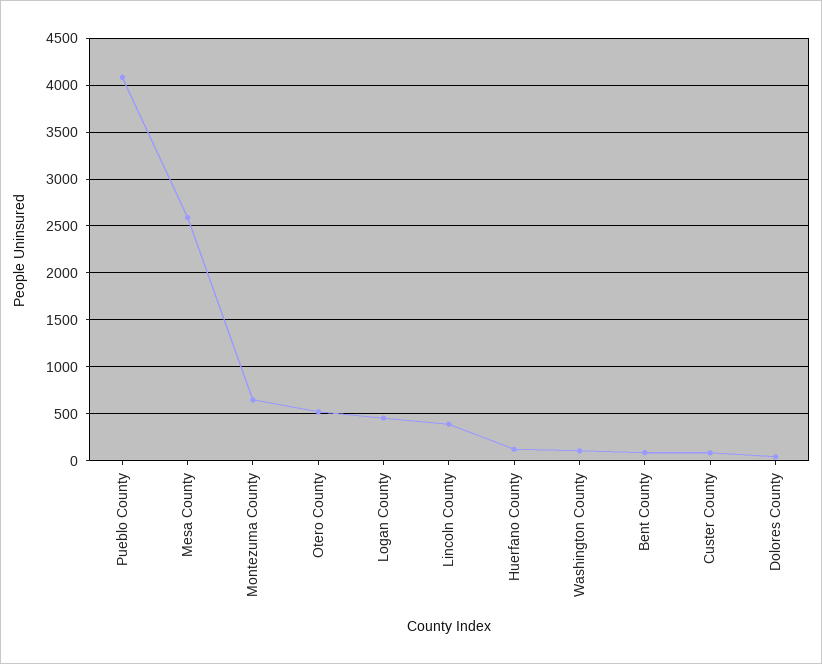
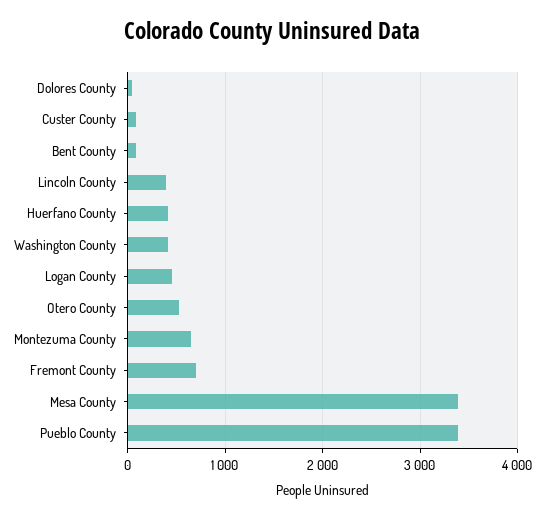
Pueblo County: 4100 -> 3400
Mesa County: 2600 -> 3400
Huerfano County: 100 -> 400
Washington County: 100 -> 400
Fremont County: none -> 700

